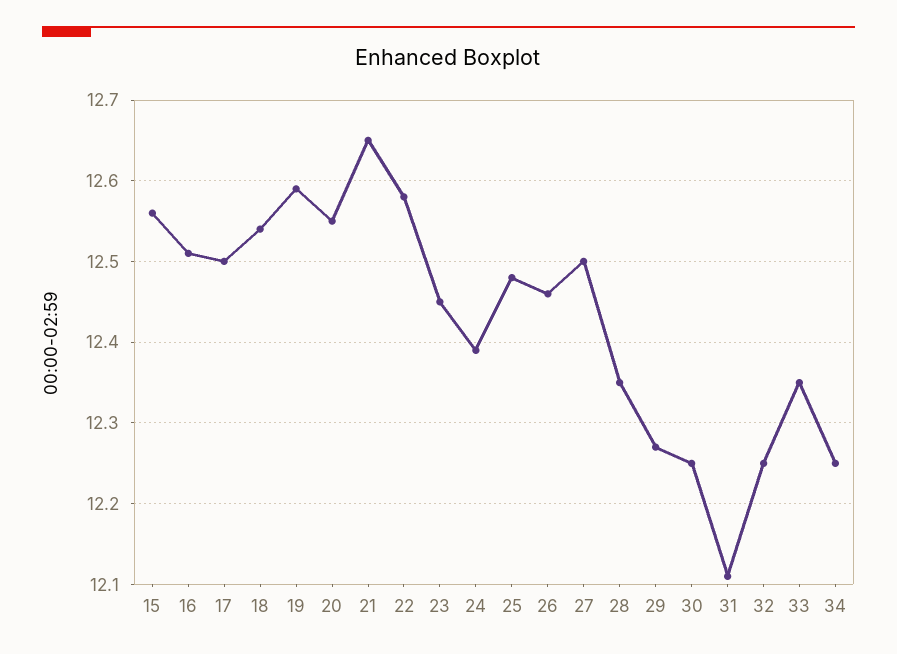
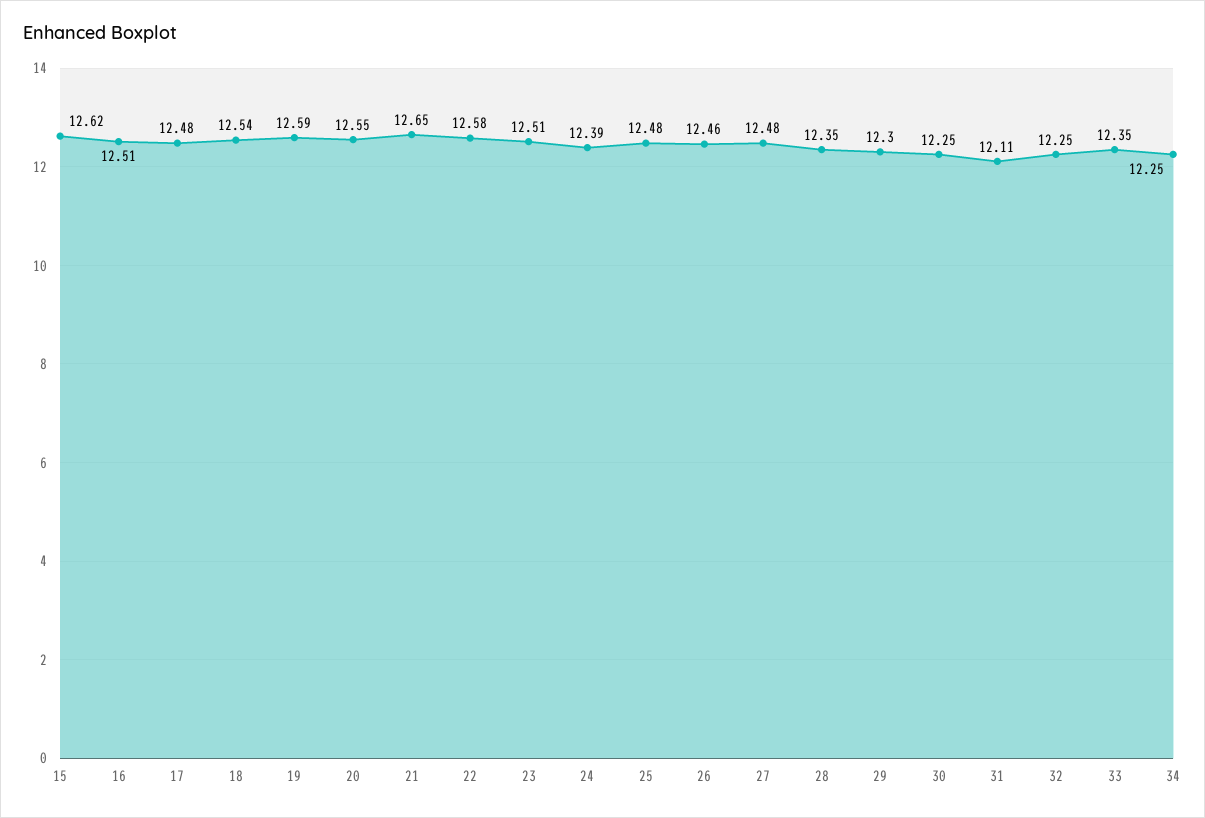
15: 12.56 -> 12.62
17: 12.5 -> 12.48
23: 12.45 -> 12.51
27: 12.5 -> 12.48
29: 12.27 -> 12.3

